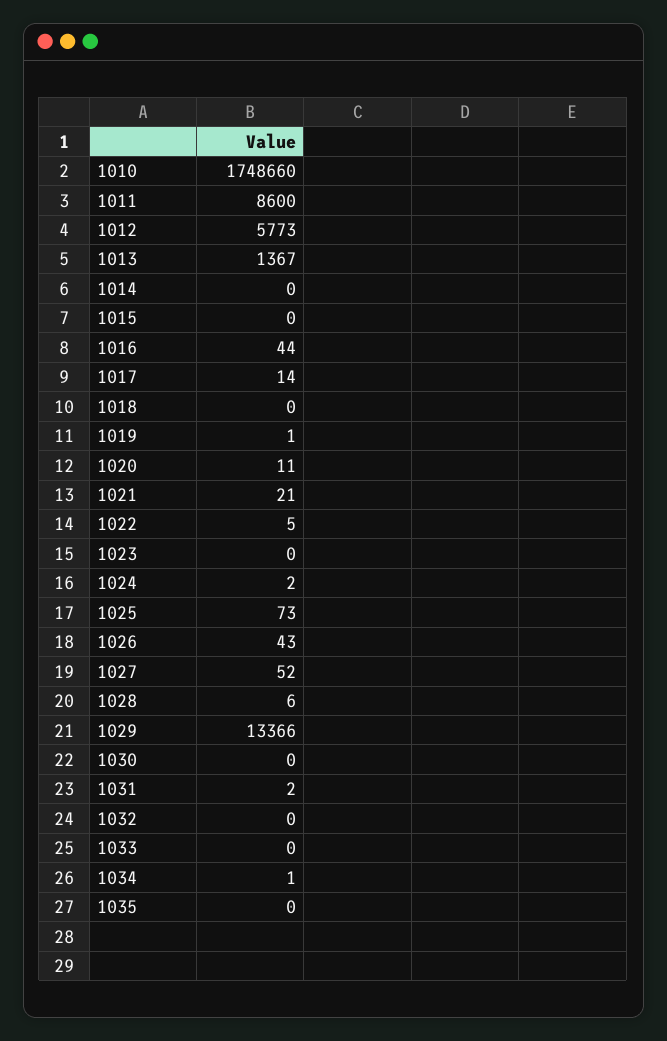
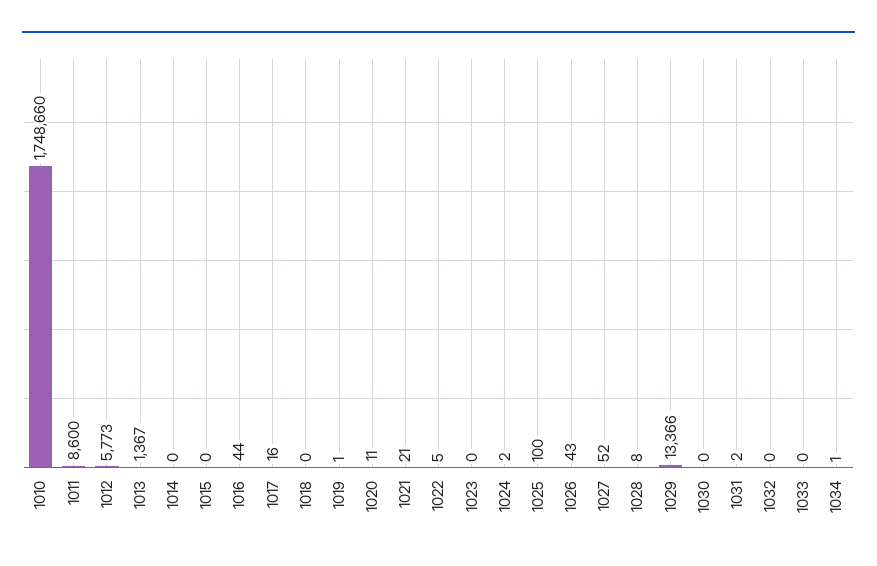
1017: 14 -> 16
1025: 73 -> 100
1028: 6 -> 8
1035: 0 -> none

